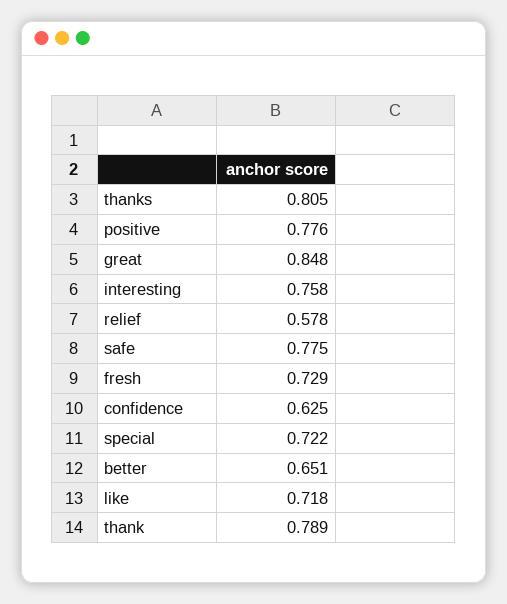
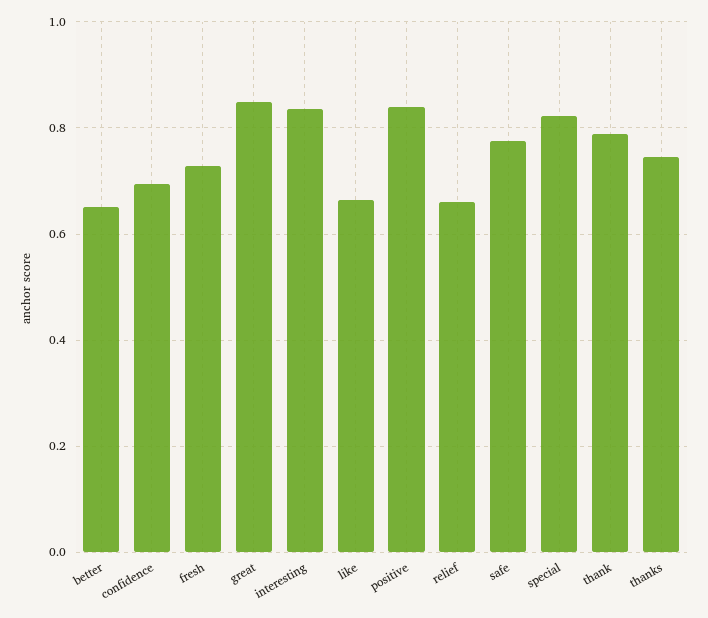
thanks: 0.805 -> 0.74
positive: 0.776 -> 0.84
interesting: 0.758 -> 0.84
relief: 0.578 -> 0.66
confidence: 0.625 -> 0.7
special: 0.722 -> 0.82
like: 0.718 -> 0.66

